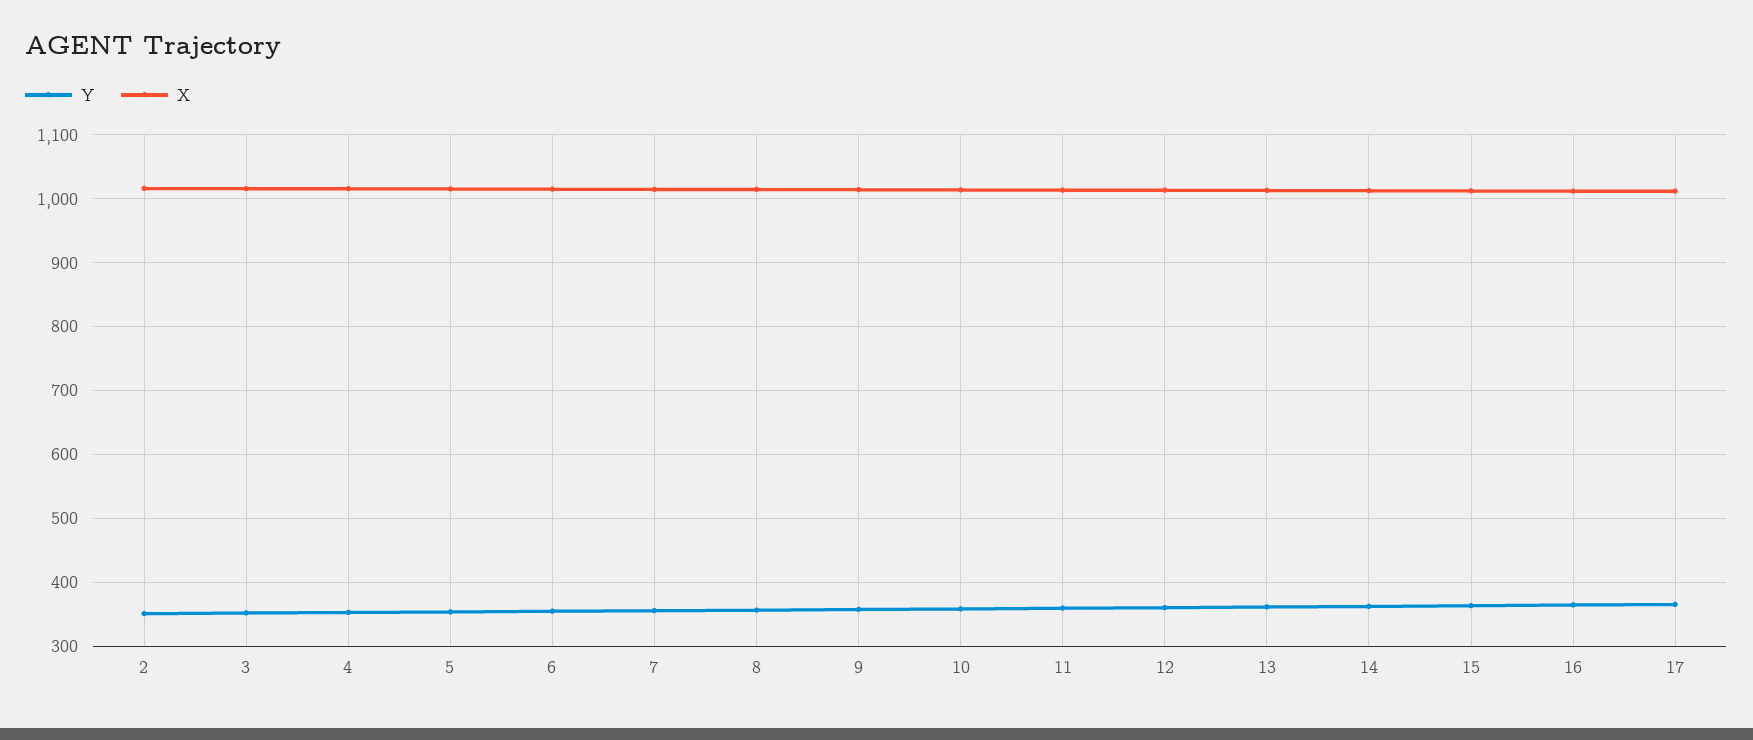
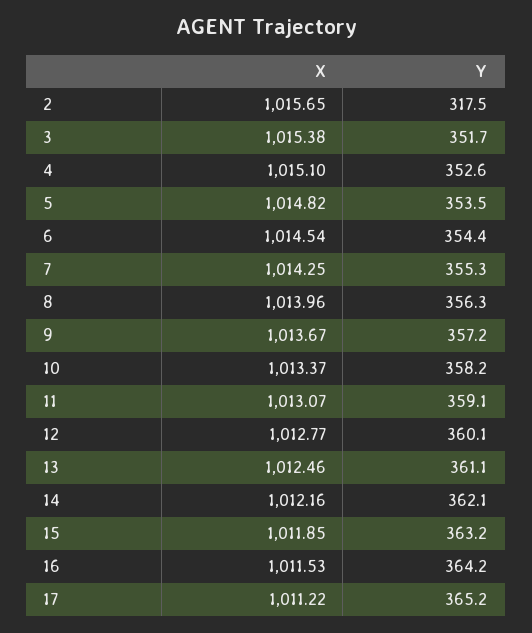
Y, 2: 350 -> 317.5

